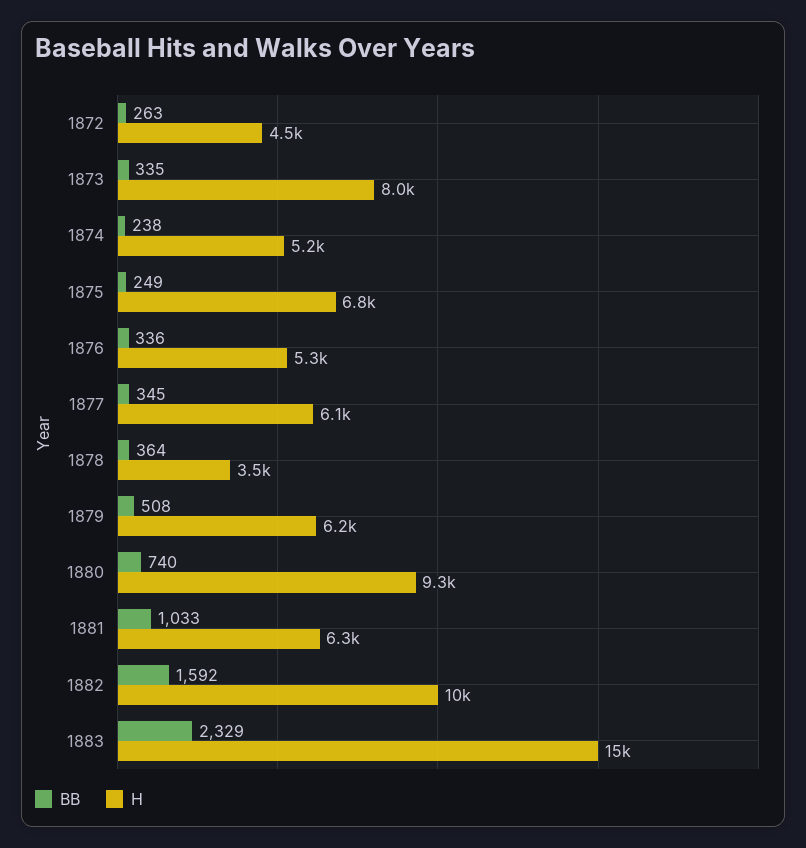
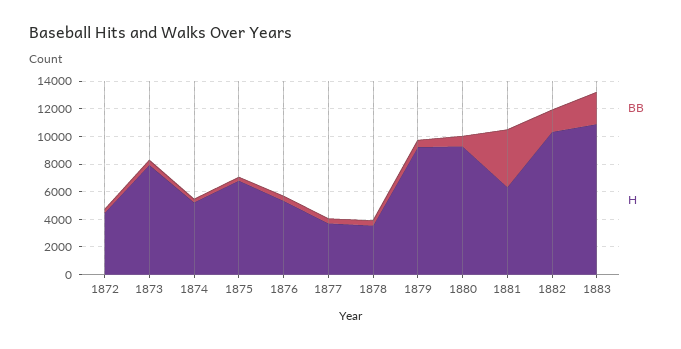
H, 1877: 6100 -> 4000
H, 1879: 6200 -> 9000
BB, 1881: 1033 -> 4000
H, 1883: 15000 -> 11000

